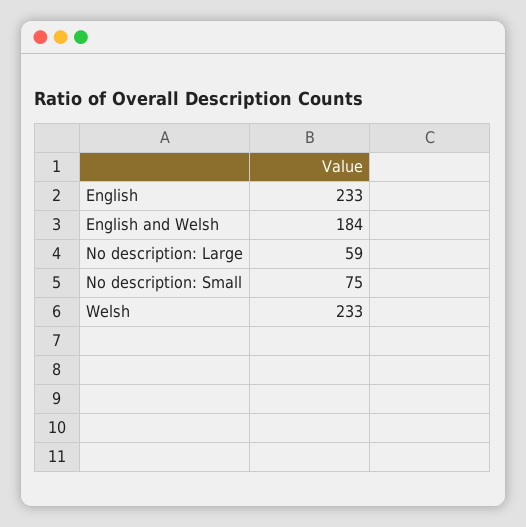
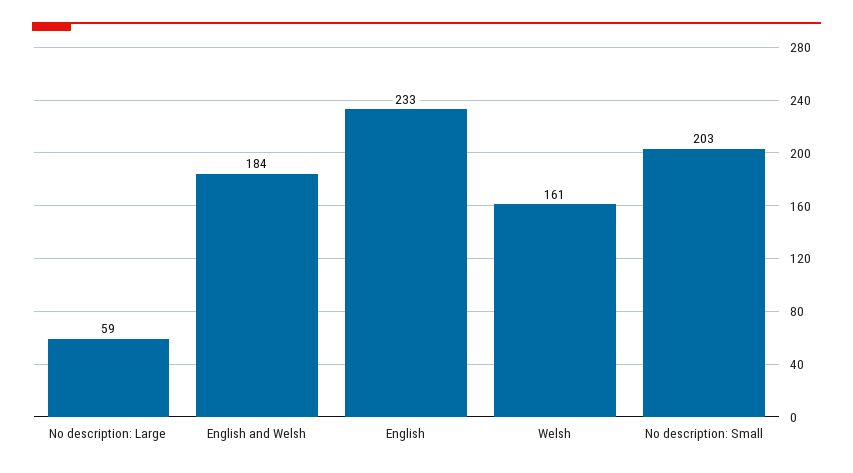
No description: Small: 75 -> 203
Welsh: 233 -> 161

